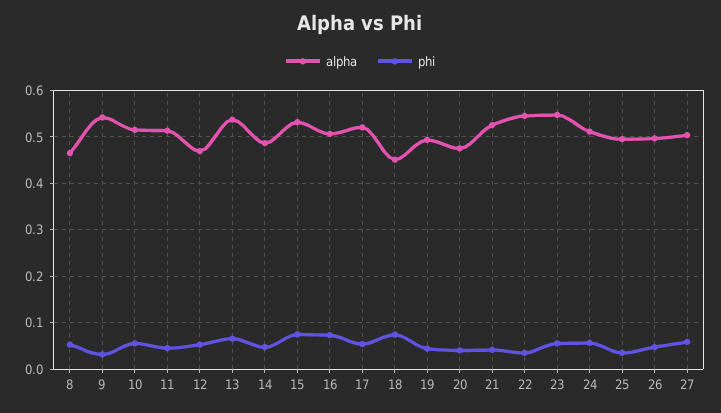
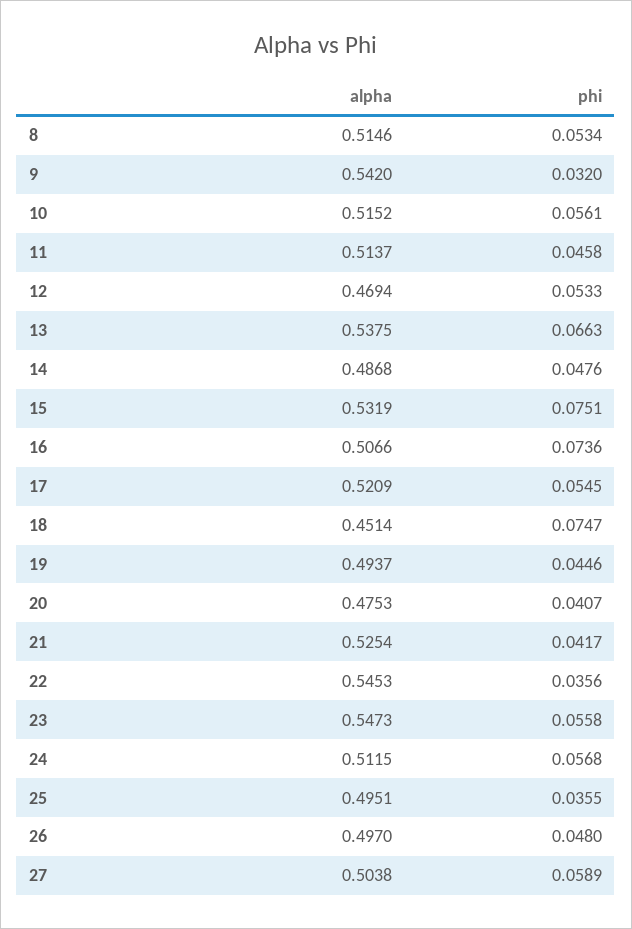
alpha, 8: 0.46 -> 0.5146

